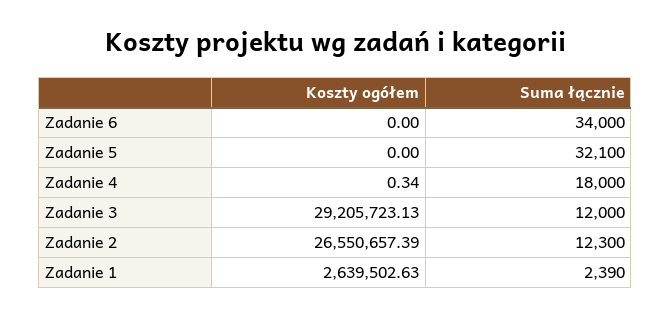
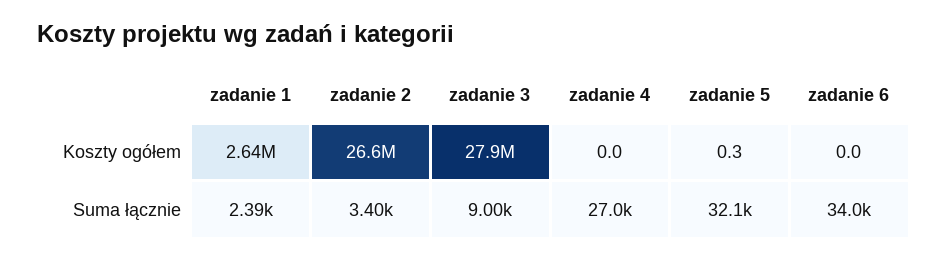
Koszty ogółem, Zadanie 5: 0 -> 0.3
Koszty ogółem, Zadanie 4: 0.34 -> 0
Suma łącznie, Zadanie 4: 18000 -> 27000
Koszty ogółem, Zadanie 3: 29205723.13 -> 27900000
Suma łącznie, Zadanie 3: 12000 -> 9000
Suma łącznie, Zadanie 2: 12300 -> 3400

